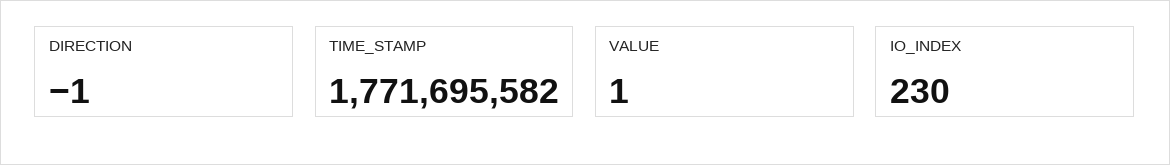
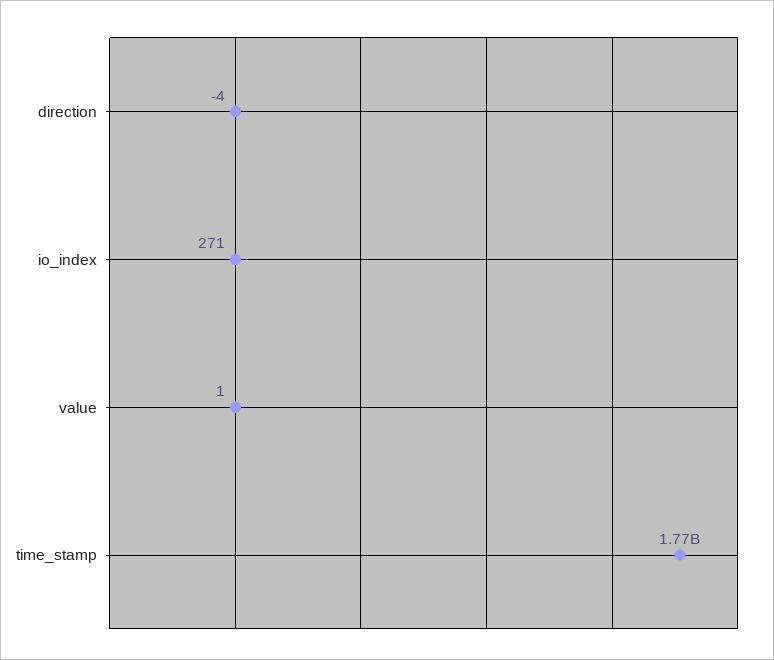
DIRECTION: -1 -> -4
IO_INDEX: 230 -> 271

